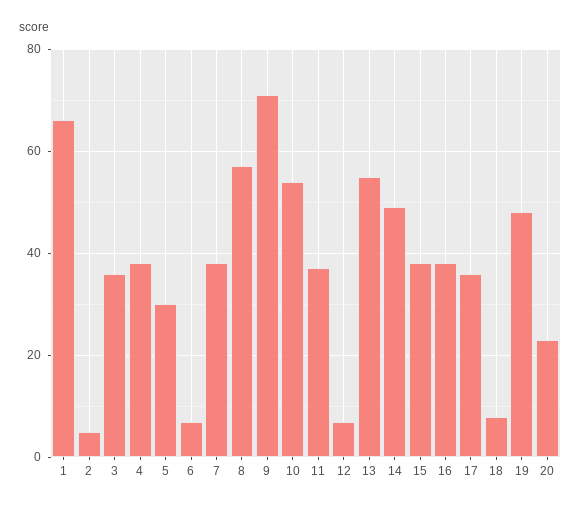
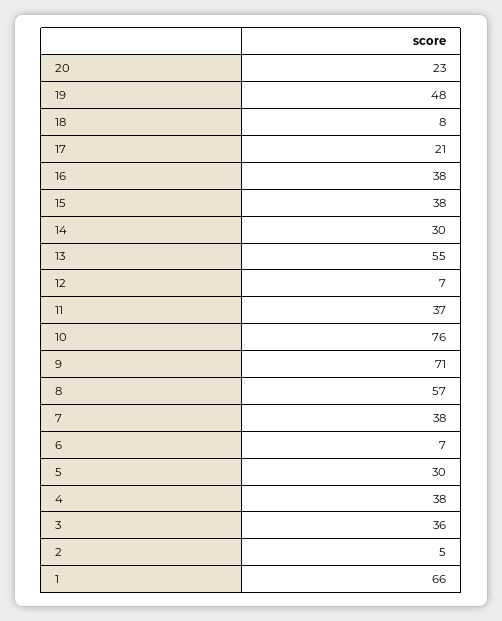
10: 55 -> 76
14: 50 -> 30
17: 35 -> 21

